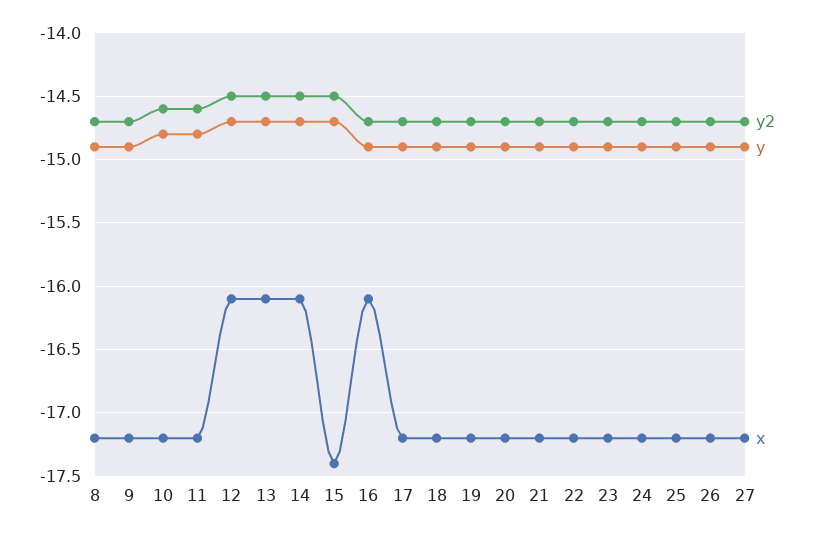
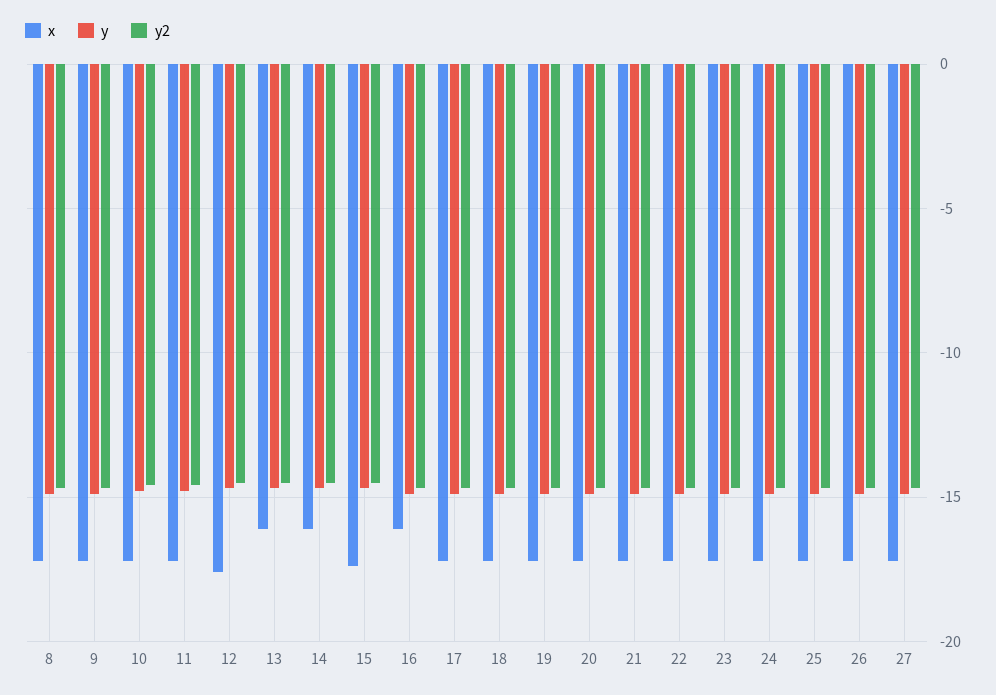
x, 12: -16.1 -> -17.5

